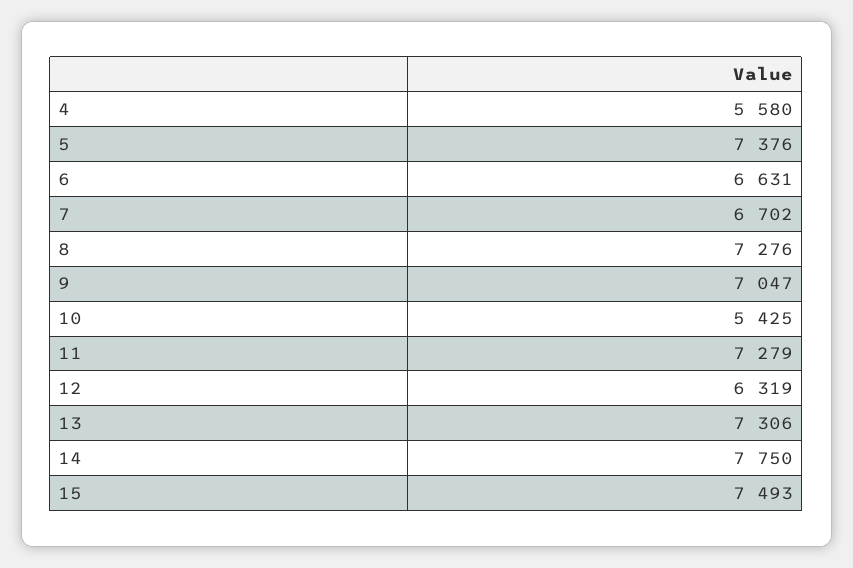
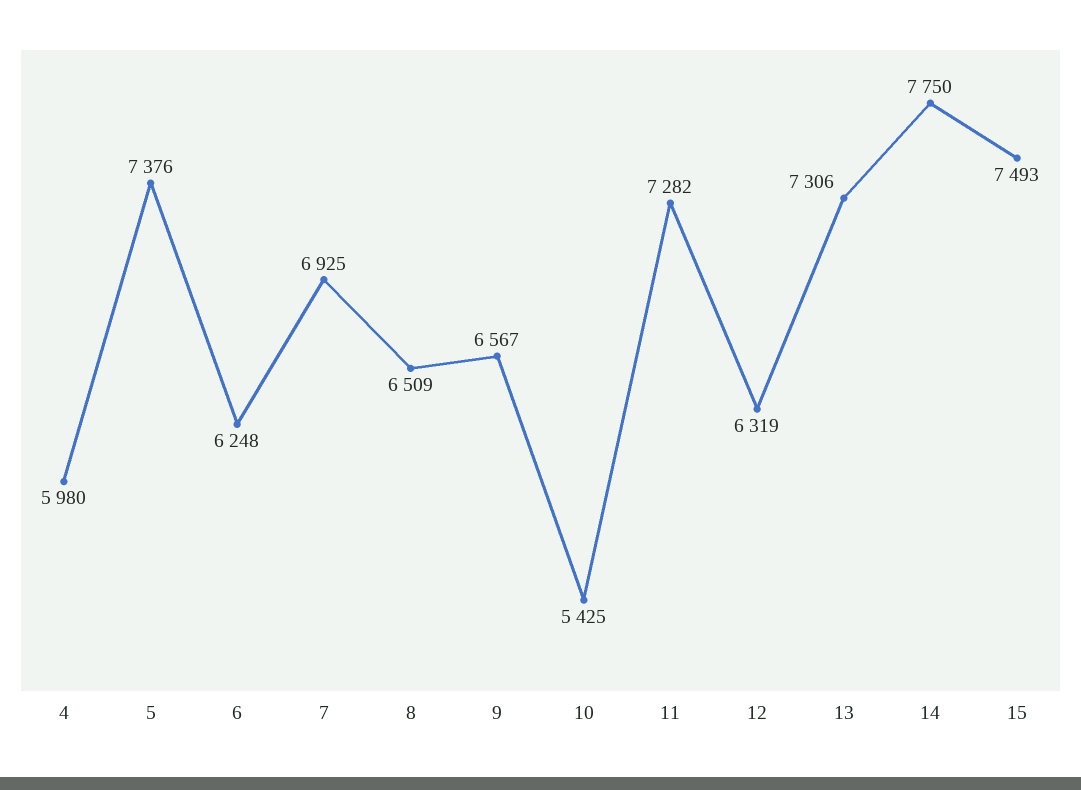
4: 5580 -> 5980
6: 6631 -> 6248
7: 6702 -> 6925
8: 7276 -> 6509
9: 7047 -> 6567
11: 7279 -> 7282

